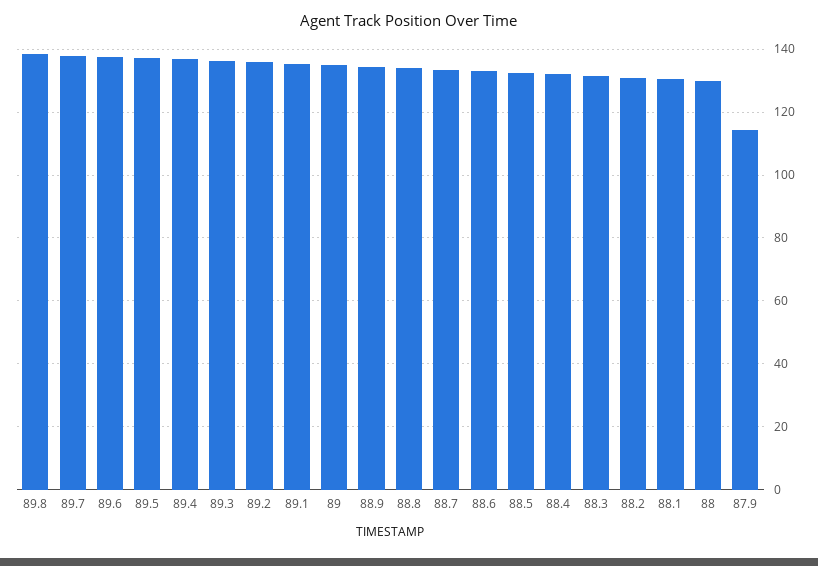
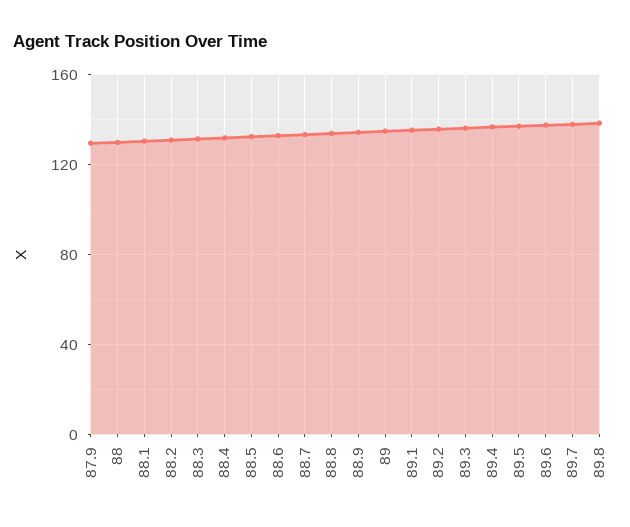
87.9: 114 -> 130

